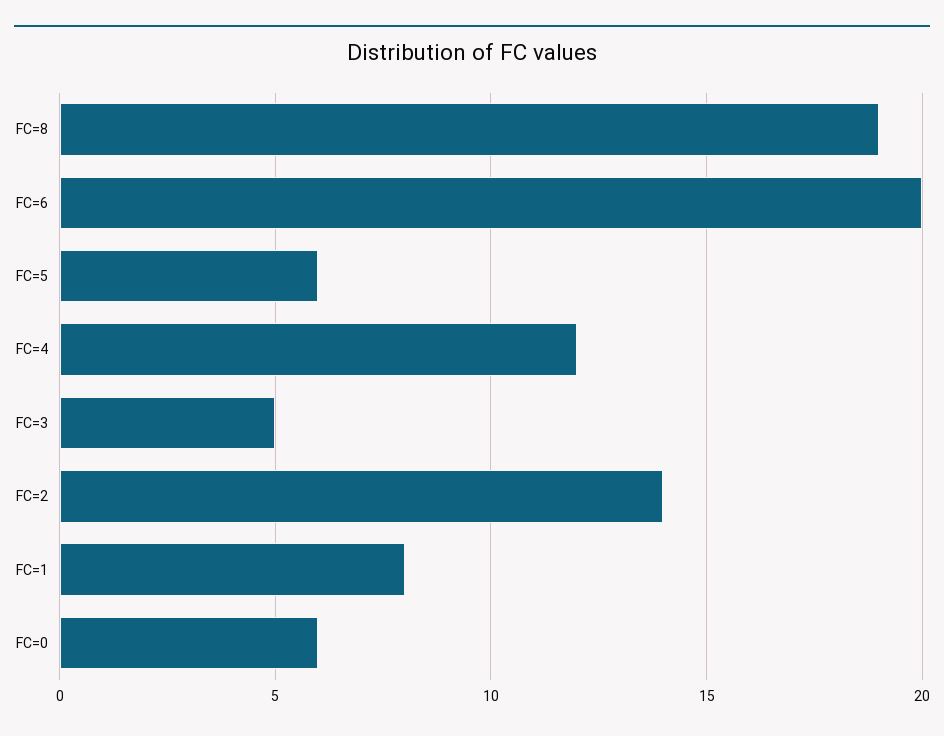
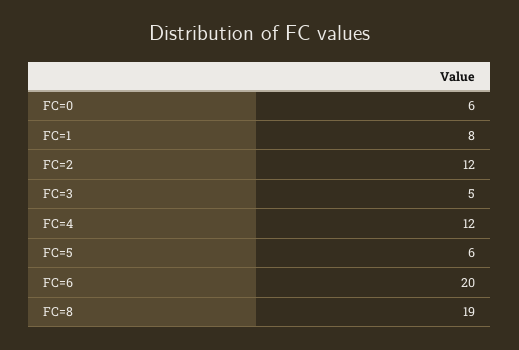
FC=2: 14 -> 12

